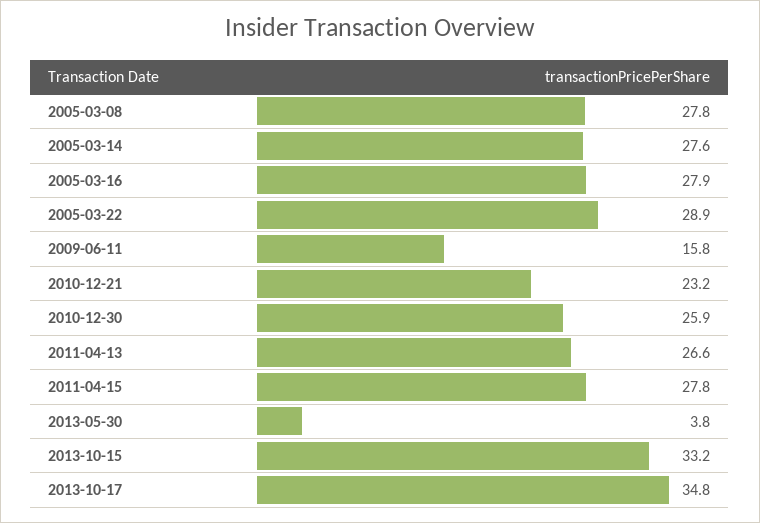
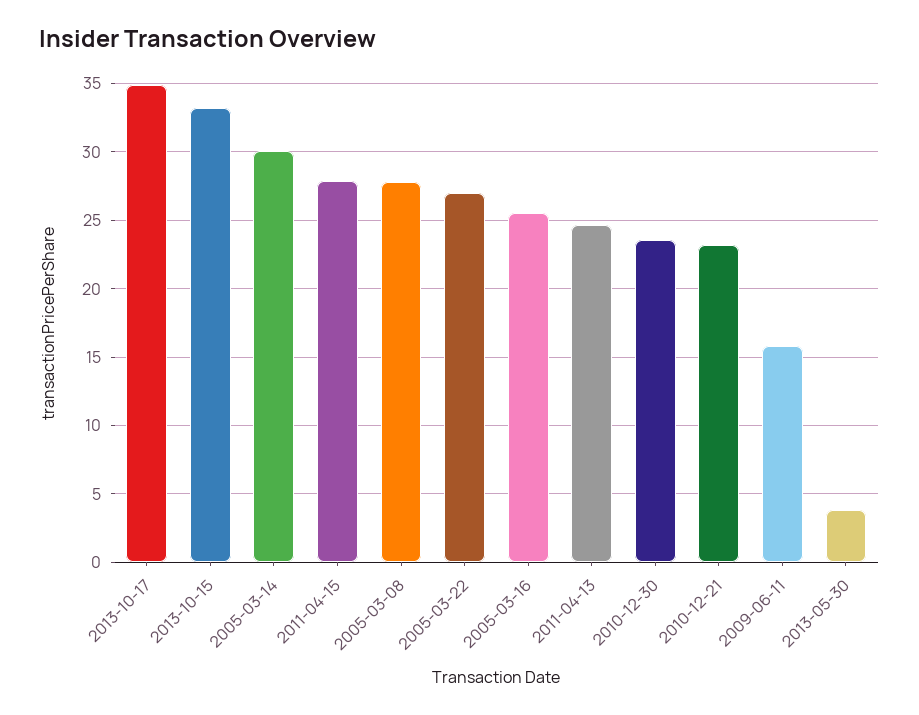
2005-03-14: 27.6 -> 30
2005-03-16: 27.9 -> 25.5
2005-03-22: 28.9 -> 27
2010-12-30: 25.9 -> 23.5
2011-04-13: 26.6 -> 24.5

